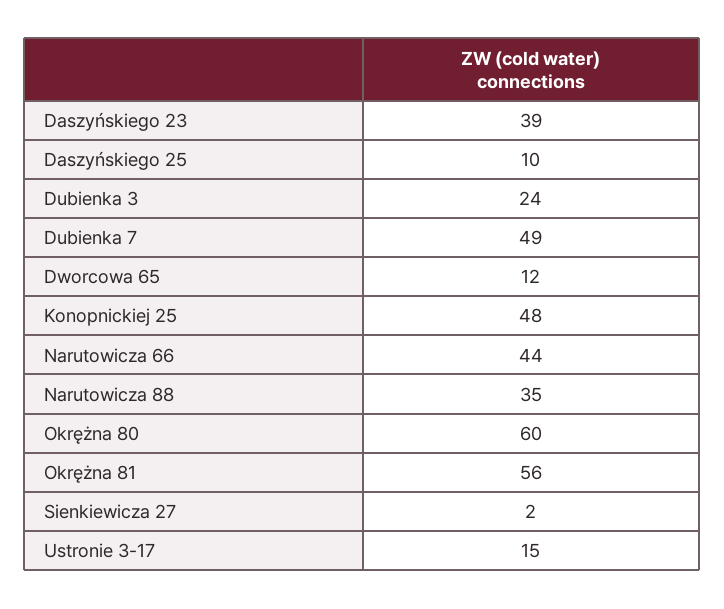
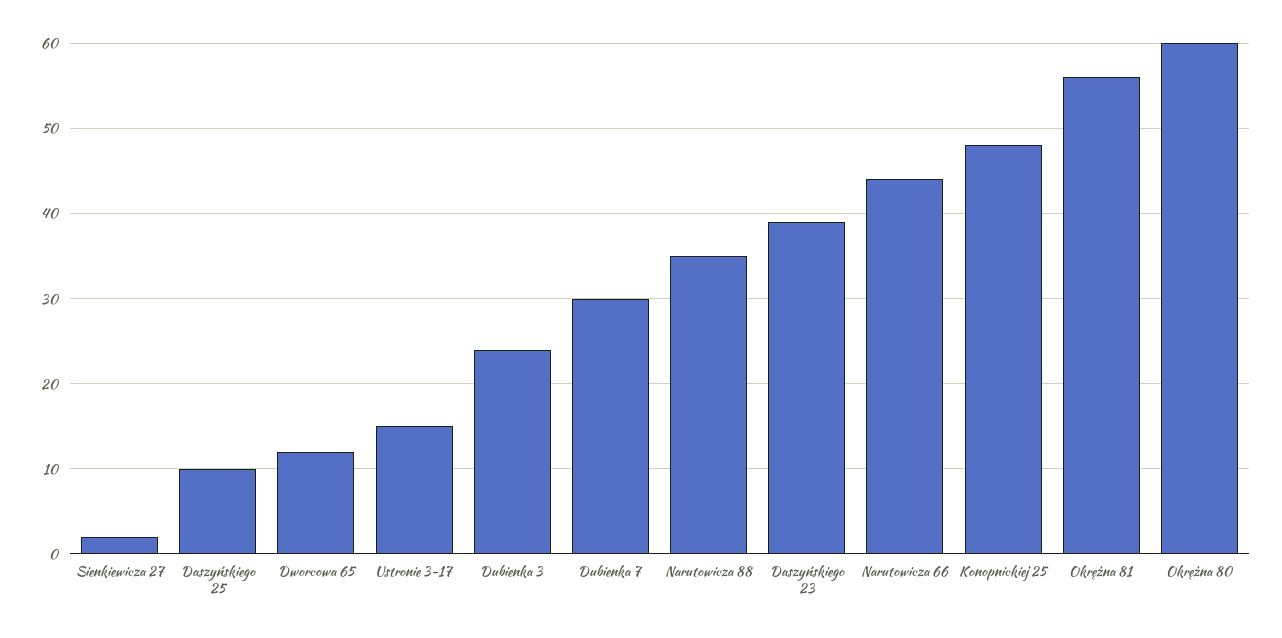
Dubienka 7: 49 -> 30

